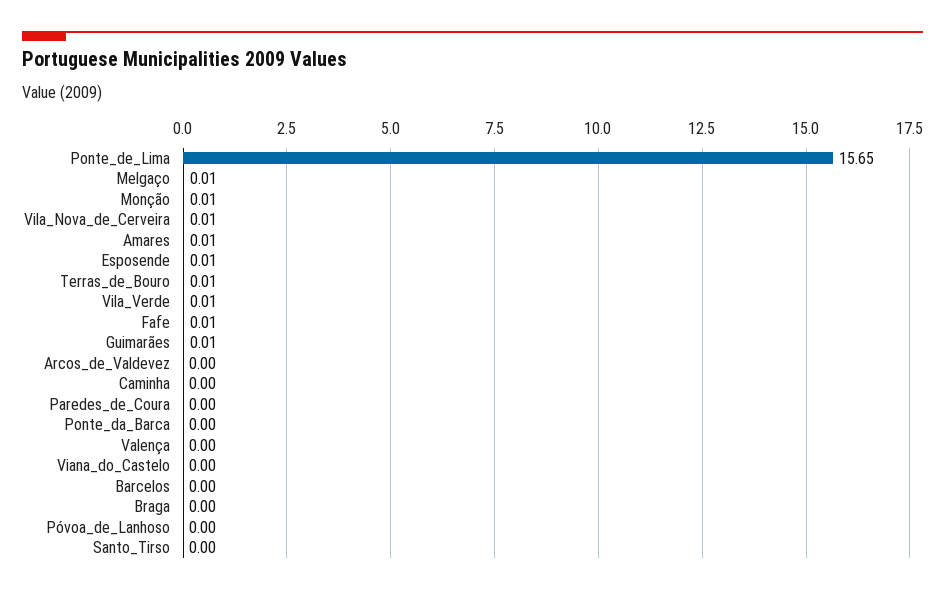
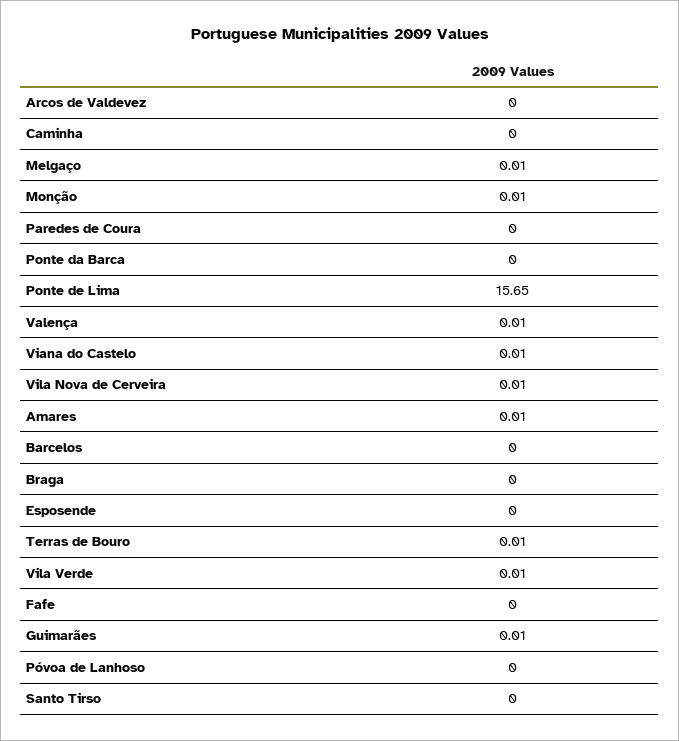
Esposende: 0.01 -> 0
Fafe: 0.01 -> 0
Valença: 0 -> 0.01
Viana_do_Castelo: 0 -> 0.01

